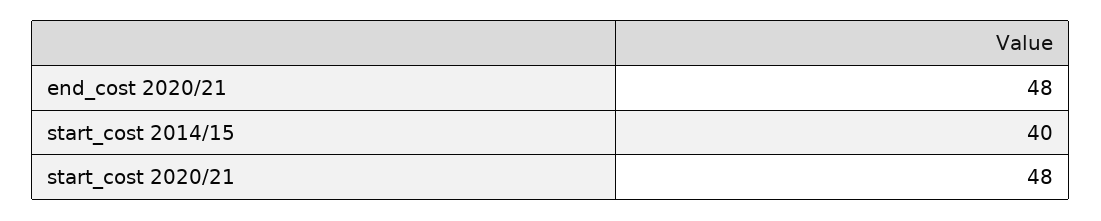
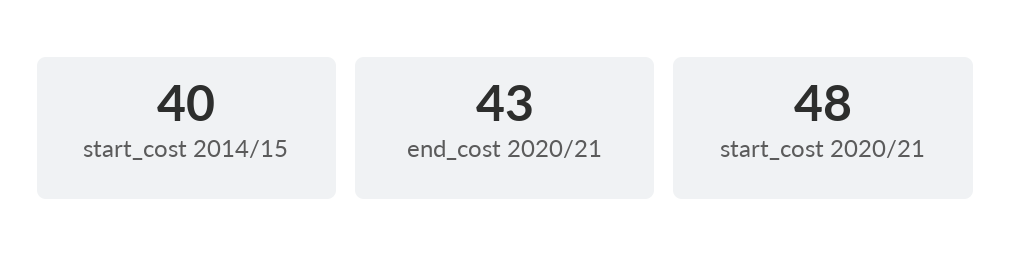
end_cost 2020/21: 48 -> 43

